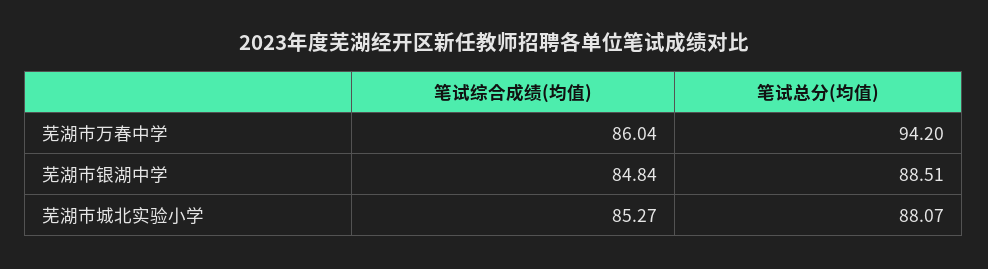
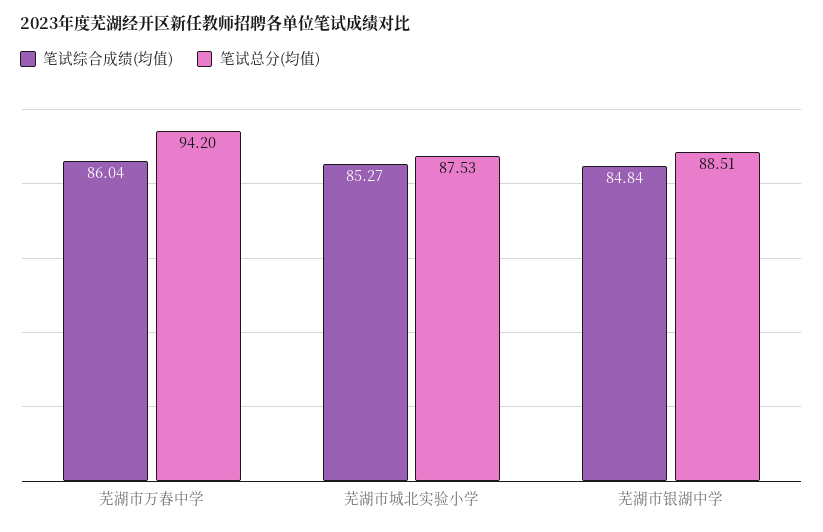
笔试总分(均值), 芜湖市城北实验小学: 88.07 -> 87.53

